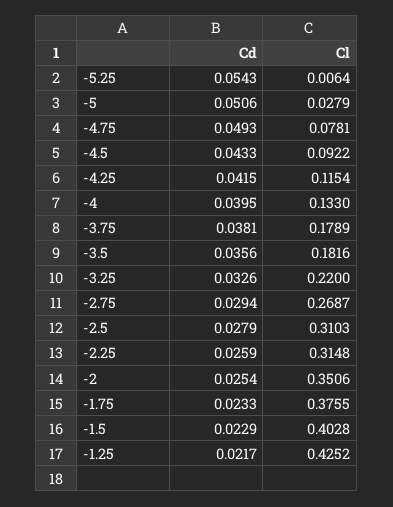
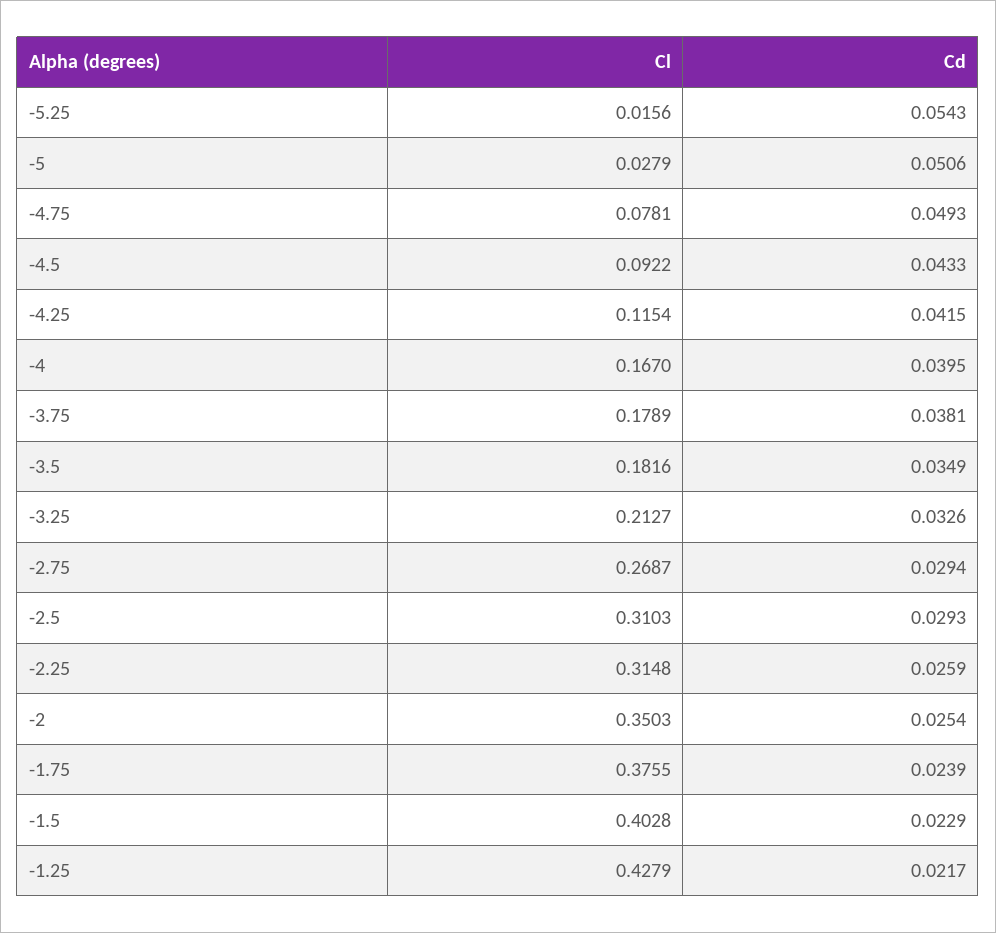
Cl, -5.25: 0.0064 -> 0.0156
Cl, -4: 0.133 -> 0.167
Cd, -3.5: 0.0356 -> 0.0349
Cl, -3.25: 0.22 -> 0.2127
Cd, -2.5: 0.0279 -> 0.0293
Cl, -2: 0.3506 -> 0.3503
Cd, -1.75: 0.0233 -> 0.0239
Cl, -1.25: 0.4252 -> 0.4279

